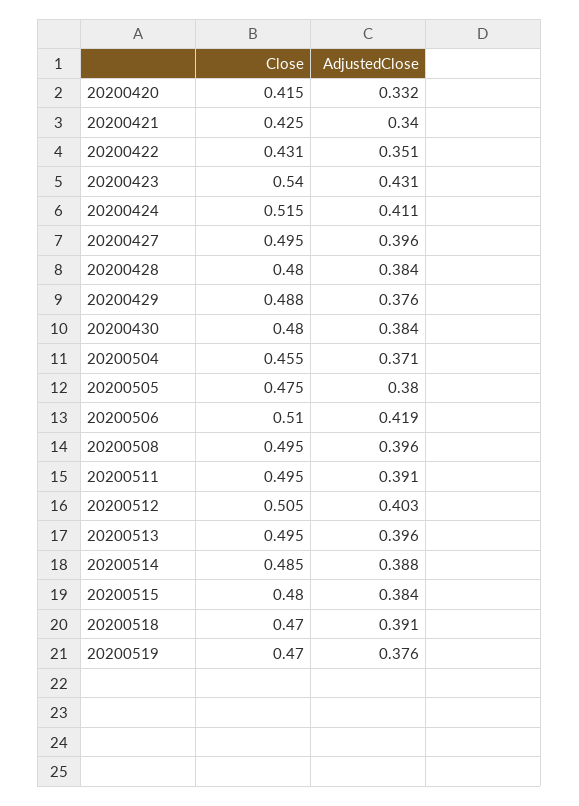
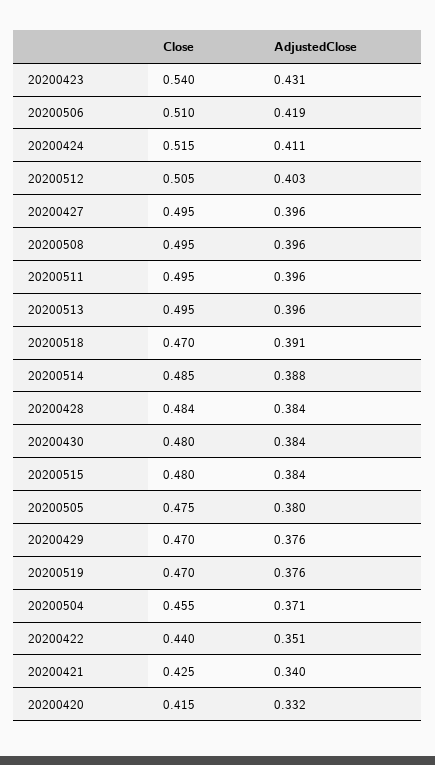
Close, 20200422: 0.431 -> 0.44
Close, 20200428: 0.48 -> 0.484
Close, 20200429: 0.488 -> 0.47
AdjustedClose, 20200511: 0.391 -> 0.396

